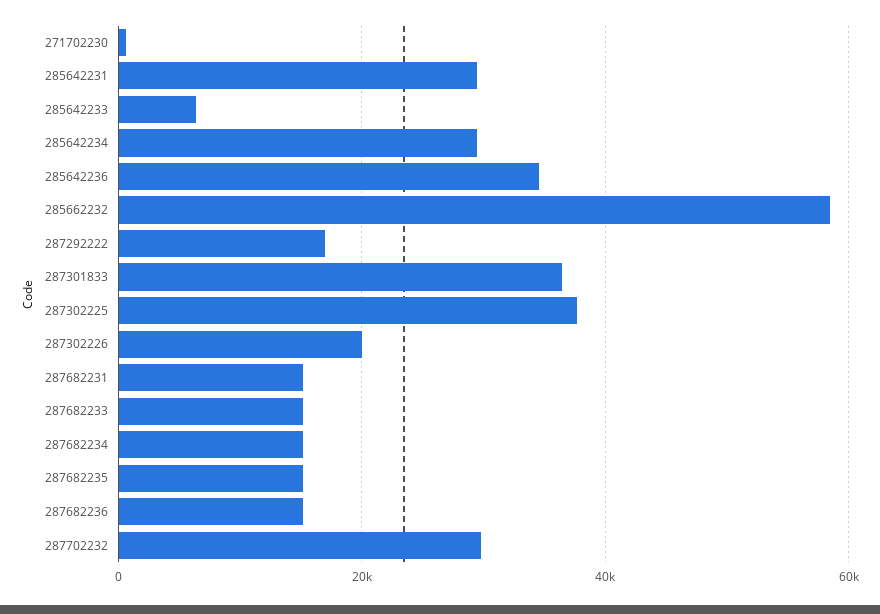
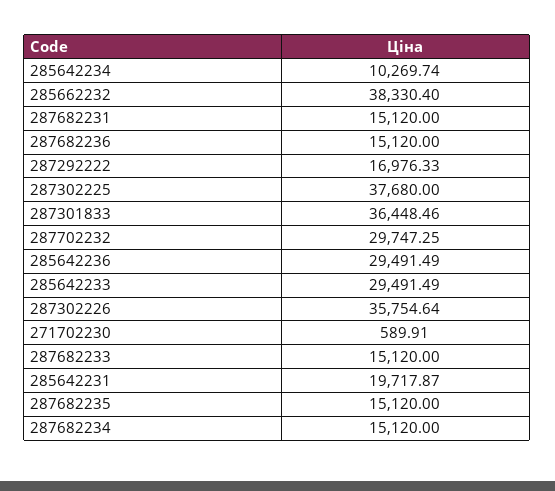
285642231: 30000 -> 19717.87
285642233: 6000 -> 29491.49
285642234: 30000 -> 10269.74
285642236: 34000 -> 29491.49
285662232: 58000 -> 38330.4
287302226: 20000 -> 35754.64

